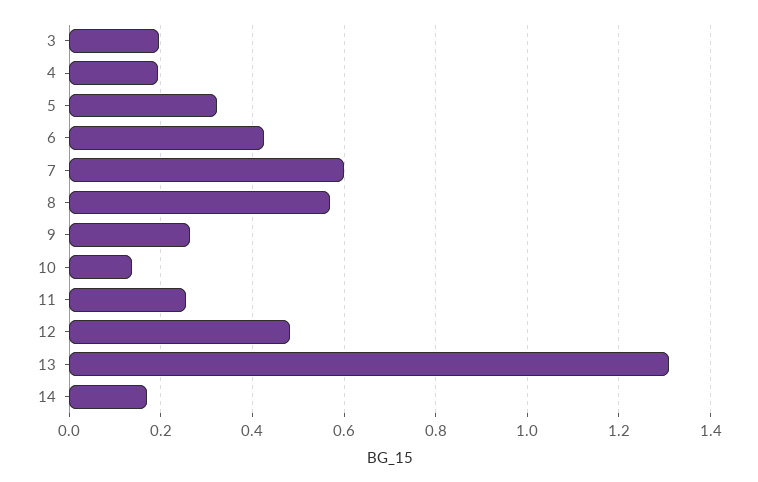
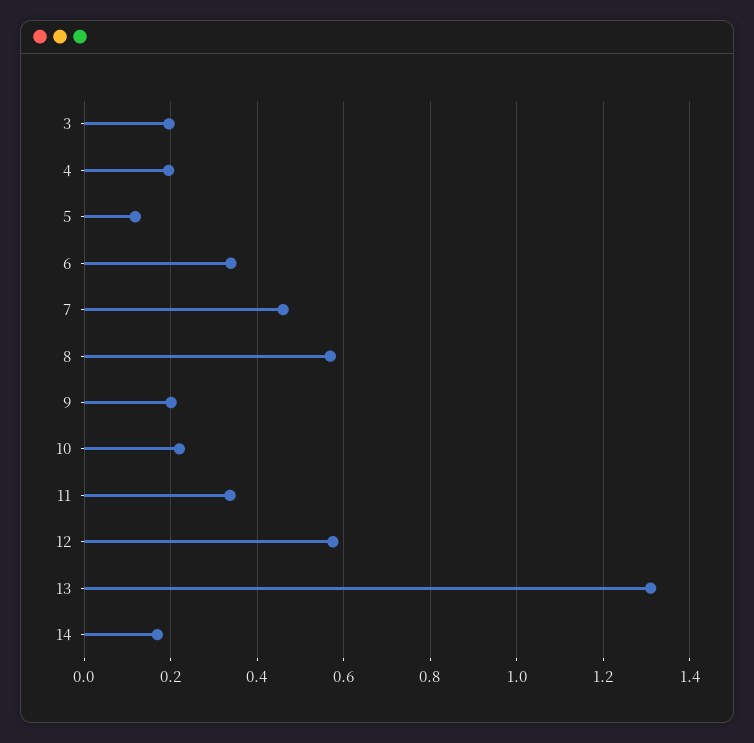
5: 0.32 -> 0.12
6: 0.42 -> 0.34
7: 0.6 -> 0.46
9: 0.26 -> 0.2
10: 0.14 -> 0.22
11: 0.26 -> 0.34
12: 0.48 -> 0.58

